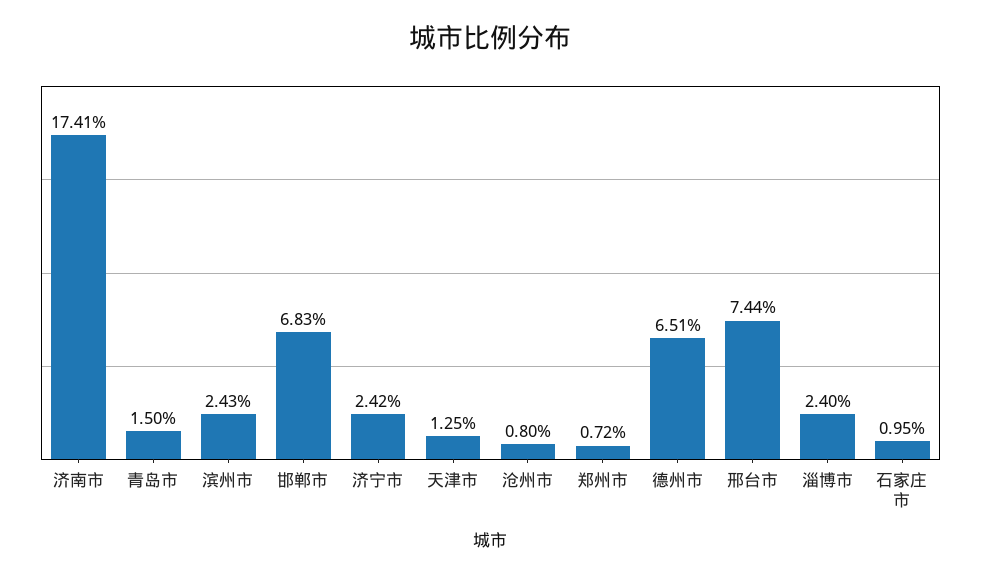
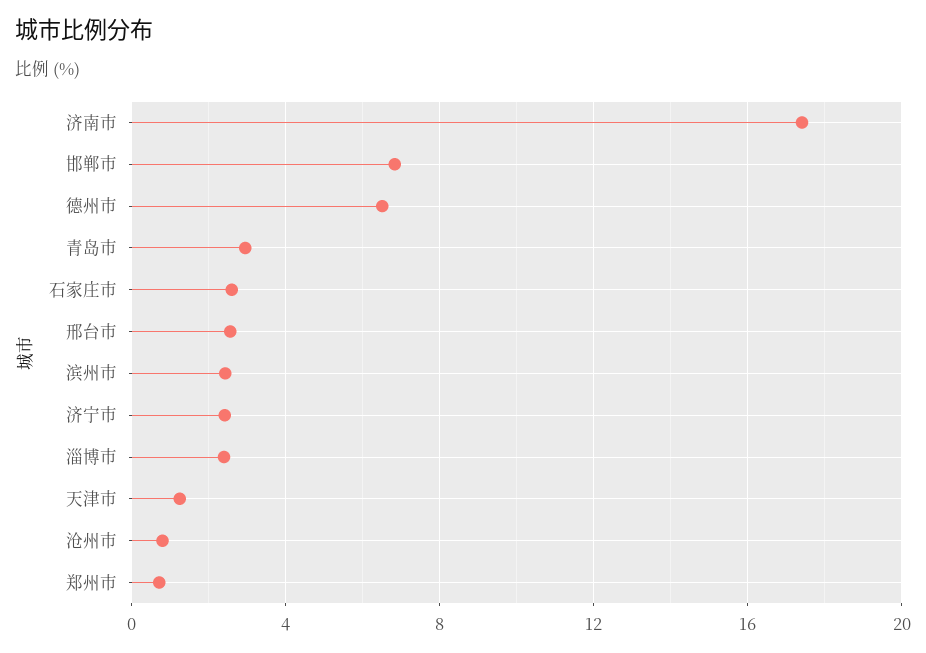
青岛市: 1.5 -> 3
邢台市: 7.44 -> 2.5
石家庄市: 0.95 -> 2.5

